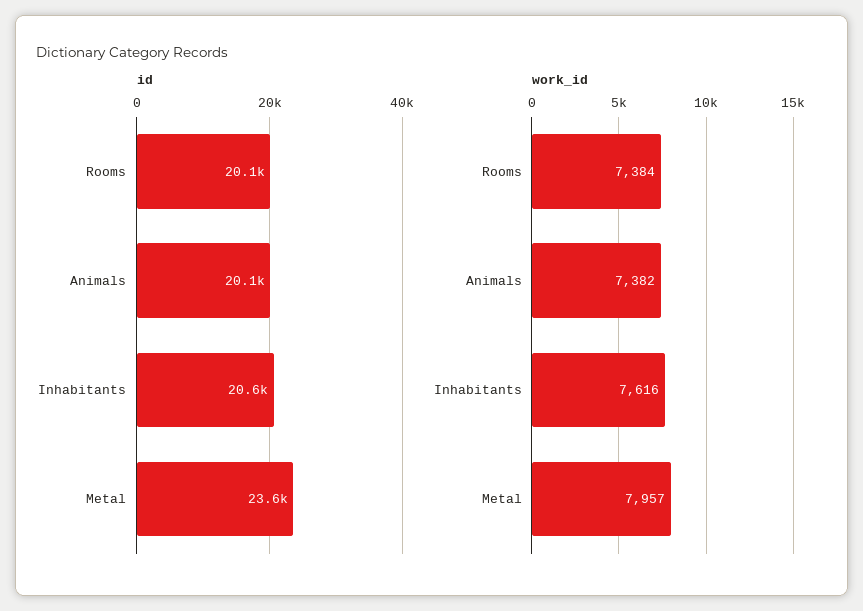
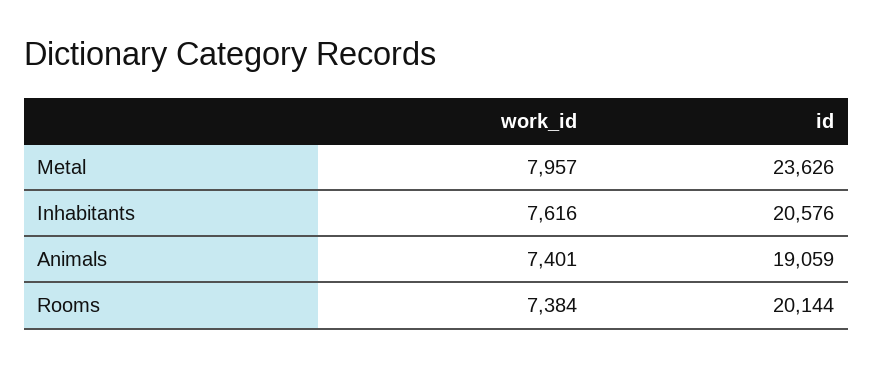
id, Animals: 20100 -> 19059
work_id, Animals: 7382 -> 7401

